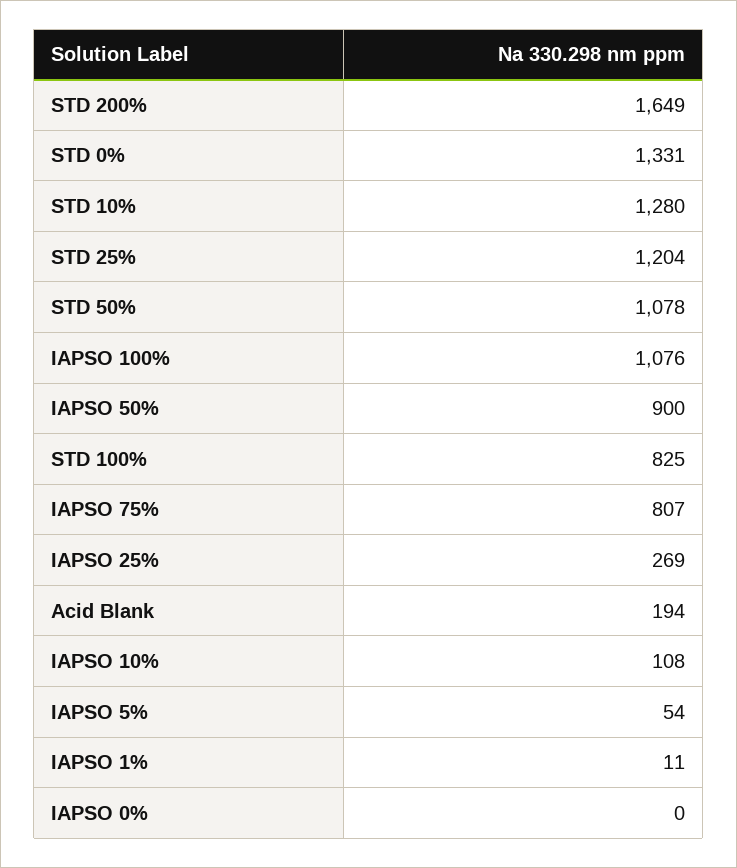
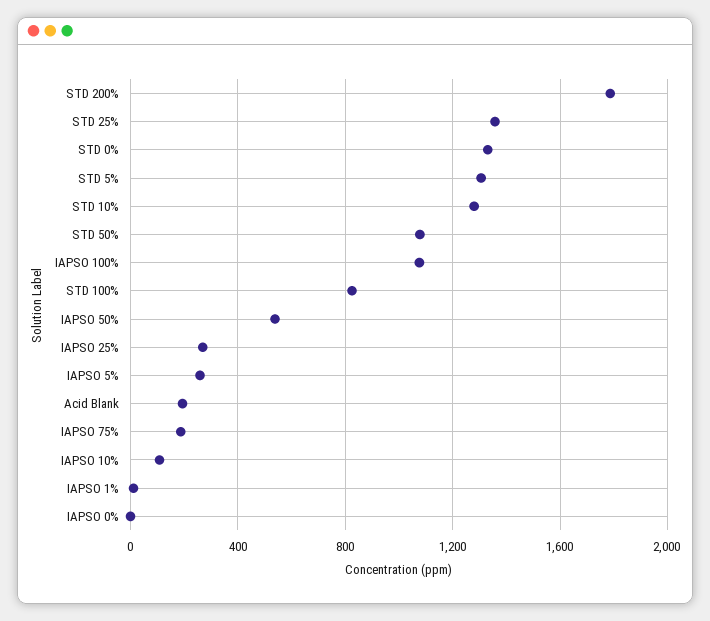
STD 200%: 1649 -> 1800
STD 25%: 1204 -> 1350
IAPSO 50%: 900 -> 550
IAPSO 75%: 807 -> 200
IAPSO 5%: 54 -> 250
STD 5%: none -> 1300

